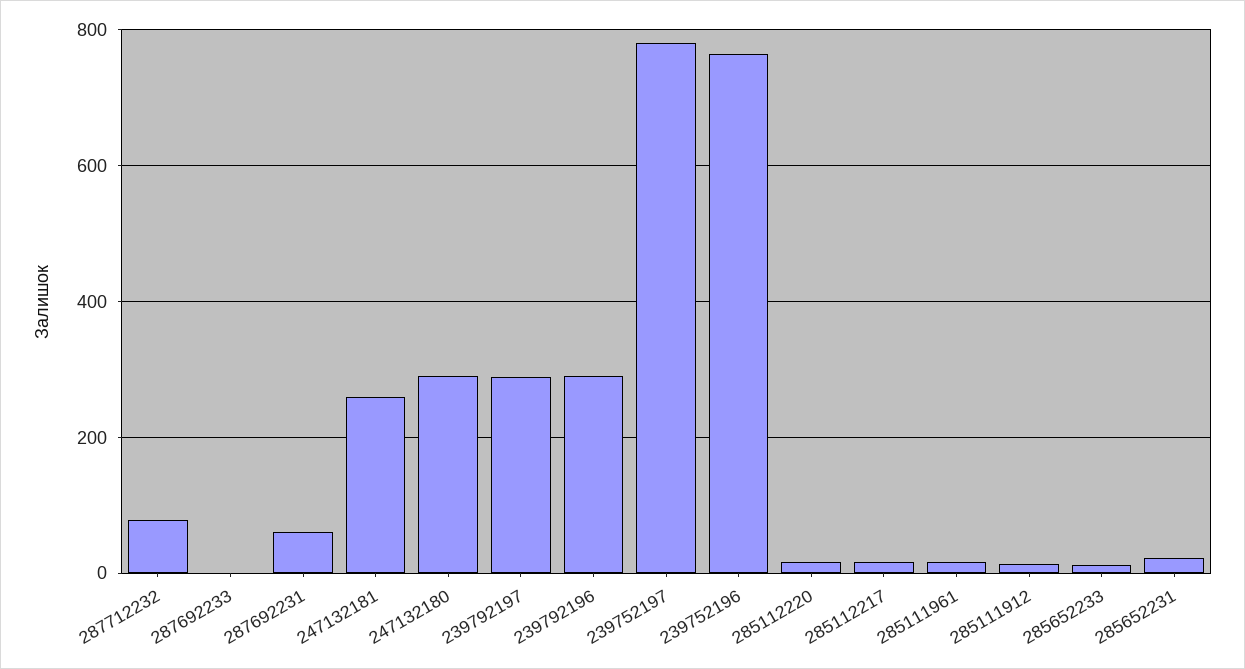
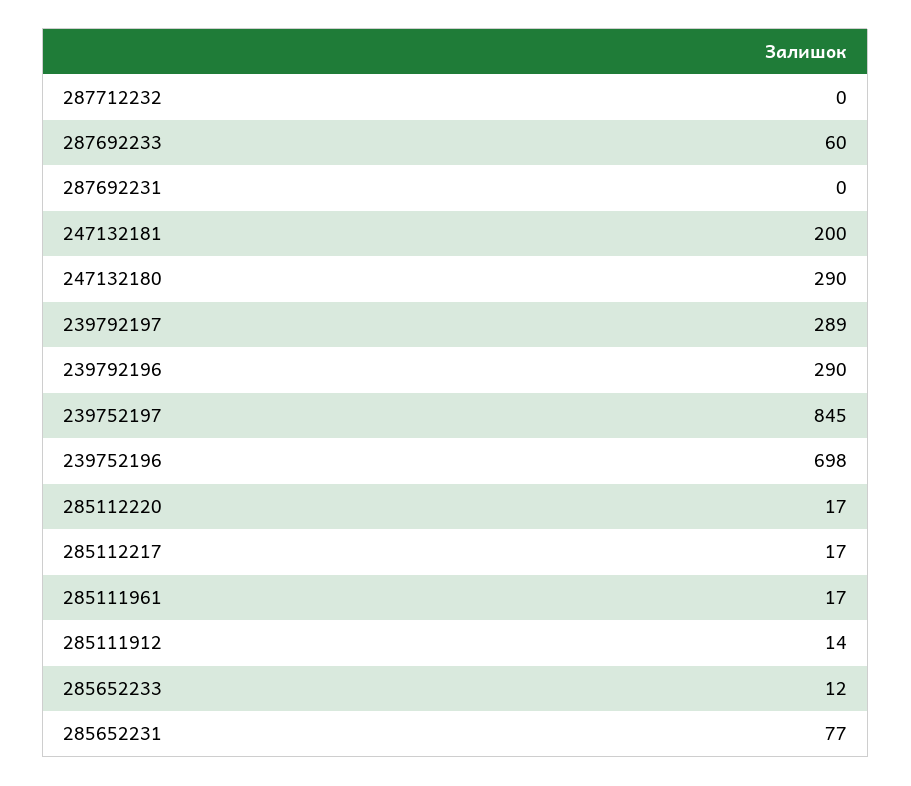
287712232: 80 -> 0
287692233: 0 -> 60
287692231: 60 -> 0
247132181: 260 -> 200
239752197: 780 -> 845
239752196: 760 -> 698
285652231: 20 -> 77

